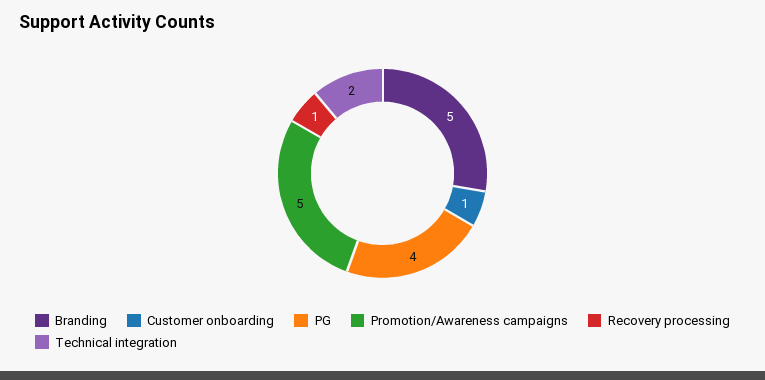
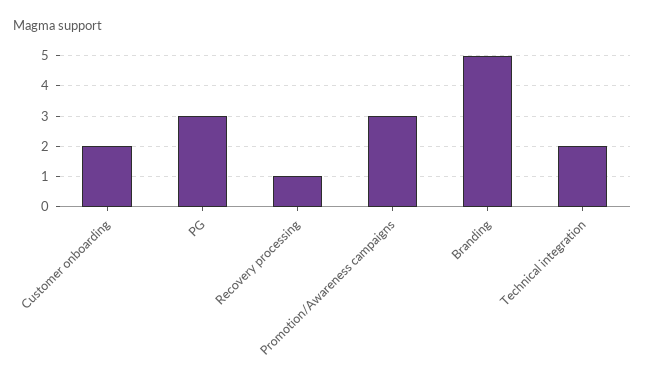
Customer onboarding: 1 -> 2
PG: 4 -> 3
Promotion/Awareness campaigns: 5 -> 3

